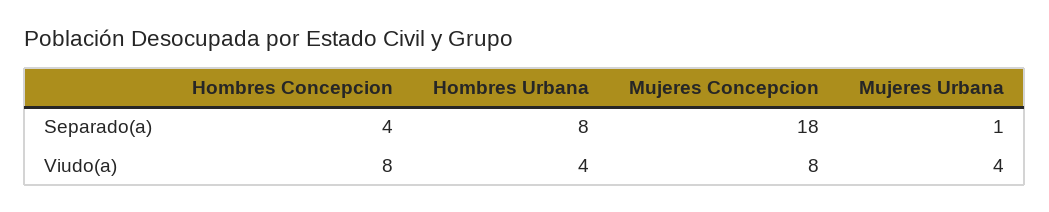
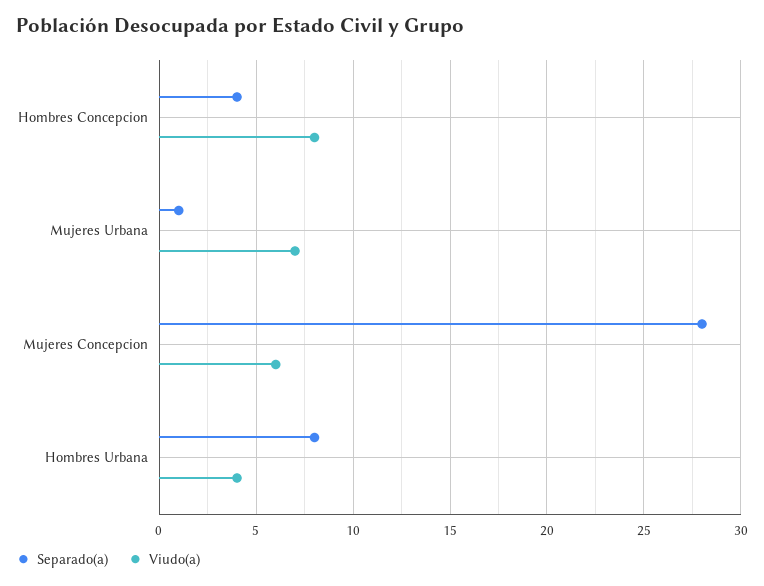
Separado(a), Mujeres Concepcion: 18 -> 28
Viudo(a), Mujeres Concepcion: 8 -> 6
Viudo(a), Mujeres Urbana: 4 -> 7

